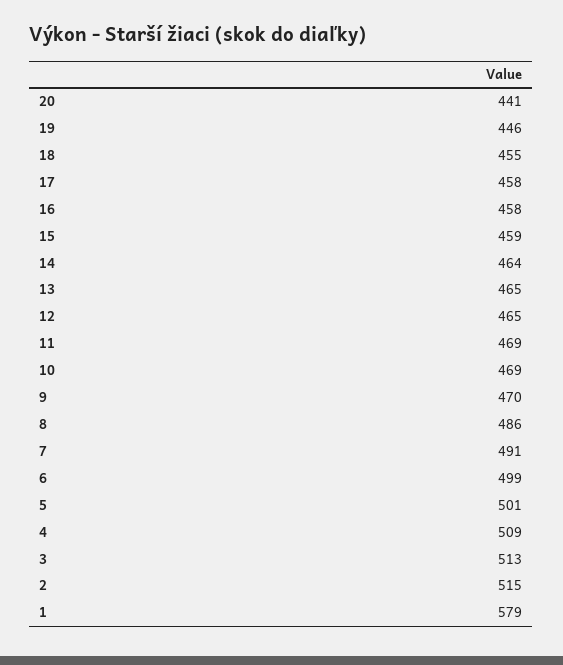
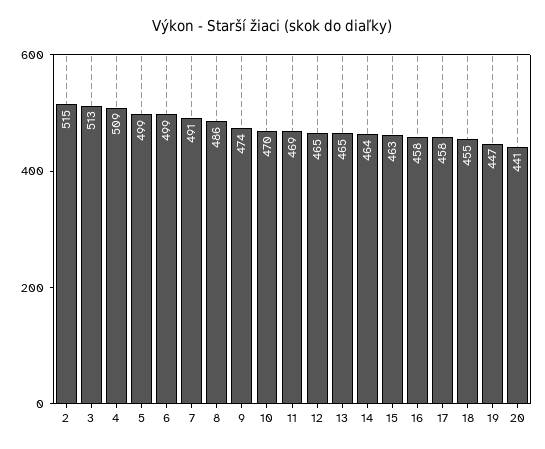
19: 446 -> 447
15: 459 -> 463
10: 469 -> 470
9: 470 -> 474
5: 501 -> 499
1: 579 -> none

